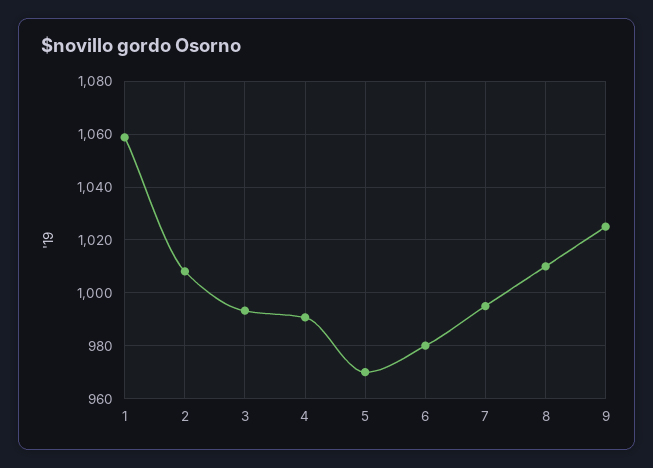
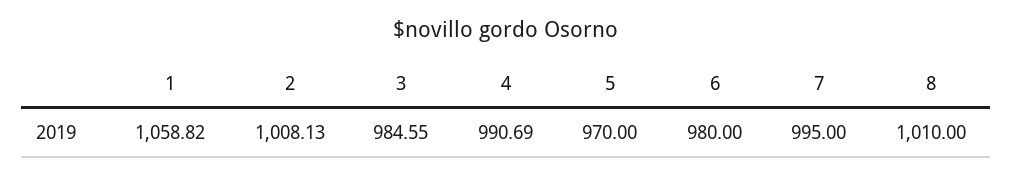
3: 992.5 -> 984.55
9: 1025 -> none

